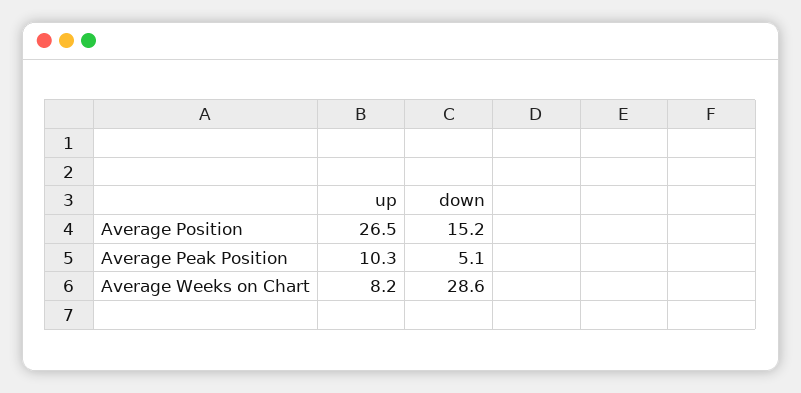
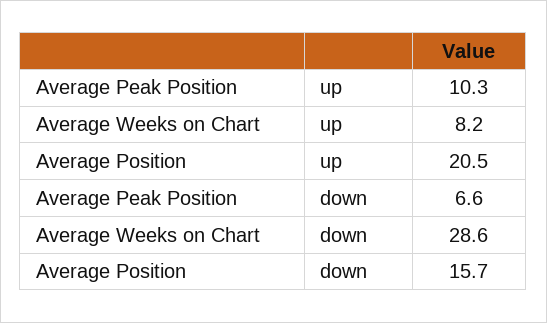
up, Average Position: 26.5 -> 20.5
down, Average Position: 15.2 -> 15.7
down, Average Peak Position: 5.1 -> 6.6

